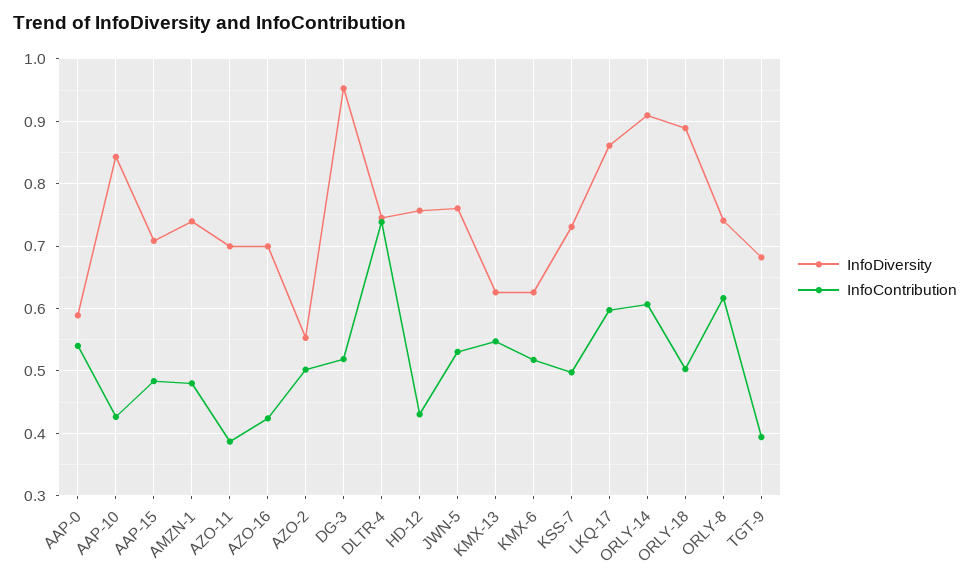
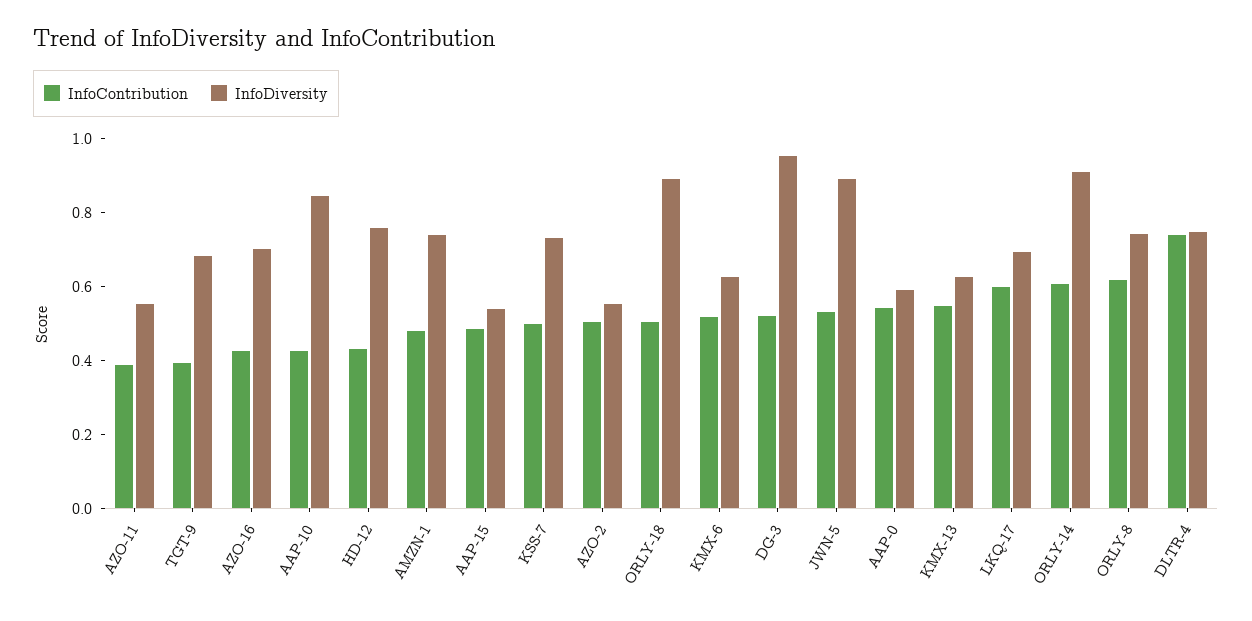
InfoDiversity, AAP-15: 0.71 -> 0.55
InfoDiversity, AZO-11: 0.7 -> 0.55
InfoDiversity, JWN-5: 0.76 -> 0.9
InfoDiversity, LKQ-17: 0.86 -> 0.7

